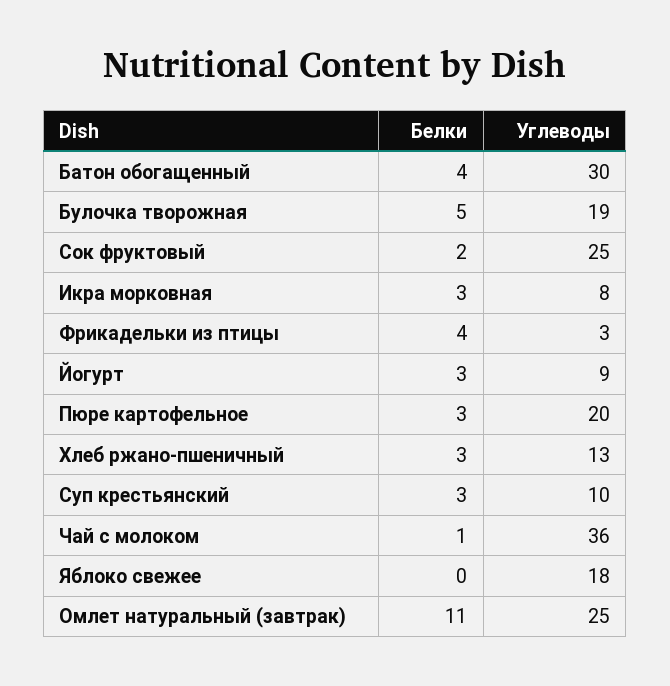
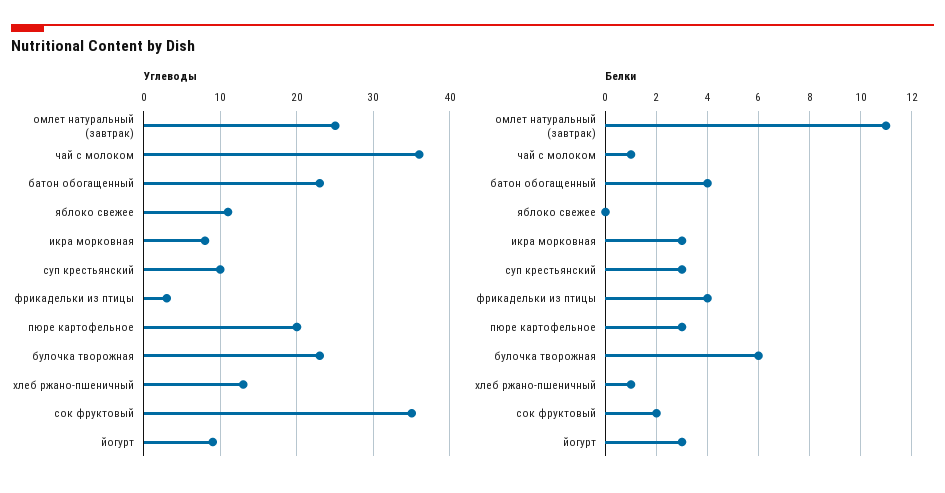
Углеводы, Батон обогащенный: 30 -> 23
Белки, Булочка творожная: 5 -> 6
Углеводы, Булочка творожная: 19 -> 23
Углеводы, Сок фруктовый: 25 -> 35
Белки, Хлеб ржано-пшеничный: 3 -> 1
Углеводы, Яблоко свежее: 18 -> 11

